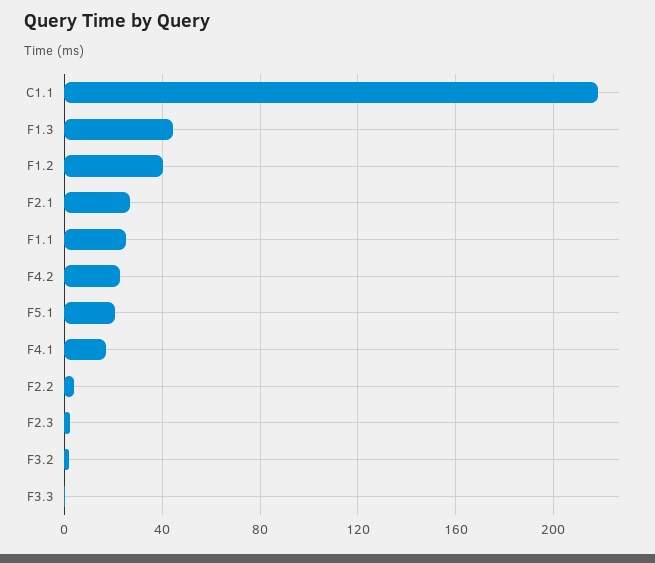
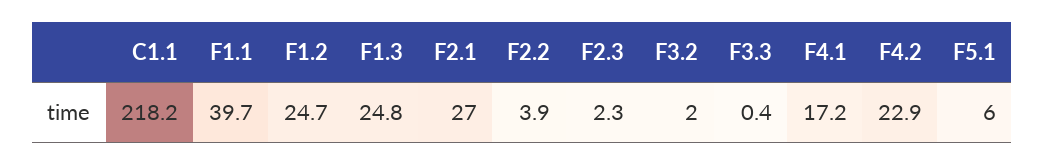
F1.3: 45 -> 24.8
F1.2: 40 -> 24.7
F1.1: 25 -> 39.7
F5.1: 20 -> 6

